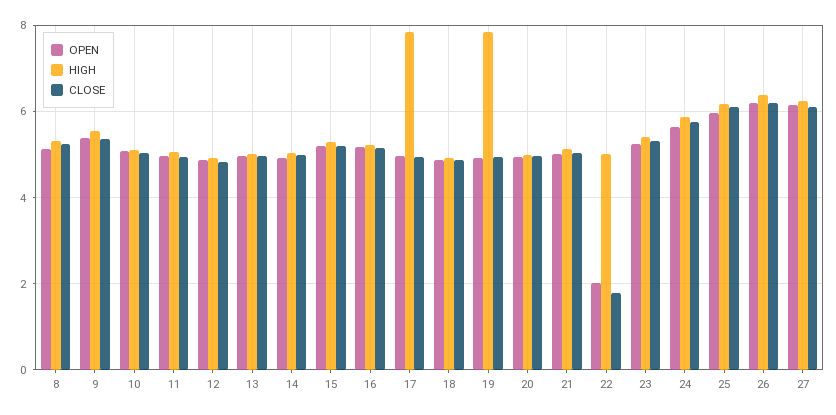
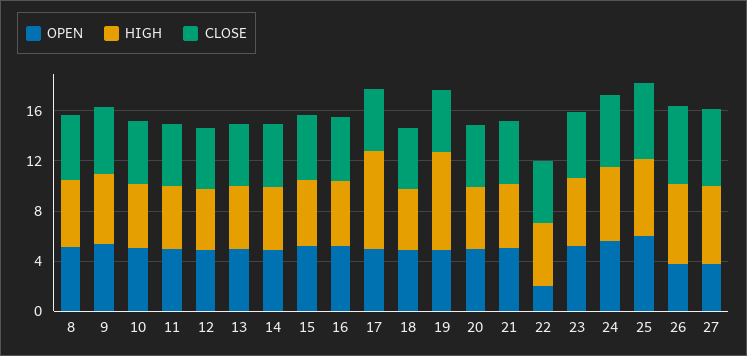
CLOSE, 22: 1.8 -> 5
OPEN, 26: 6.2 -> 4
OPEN, 27: 6.2 -> 4

